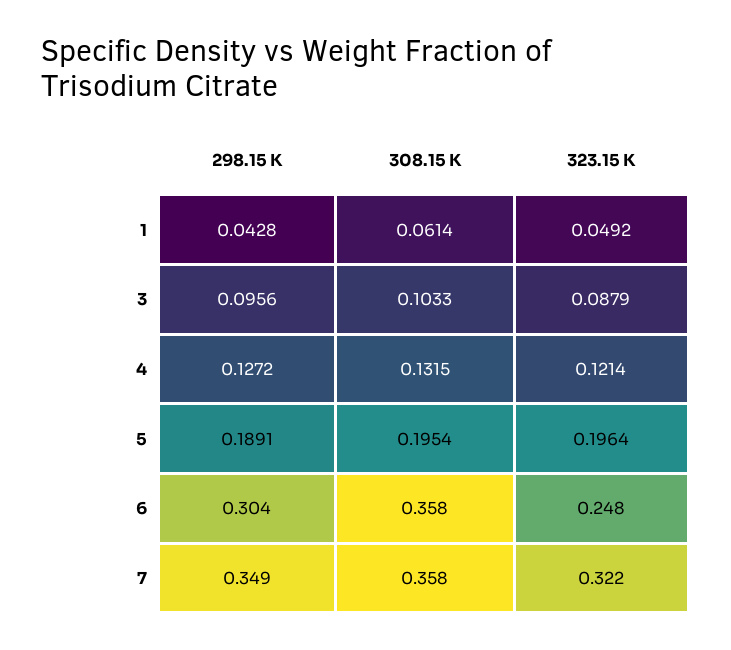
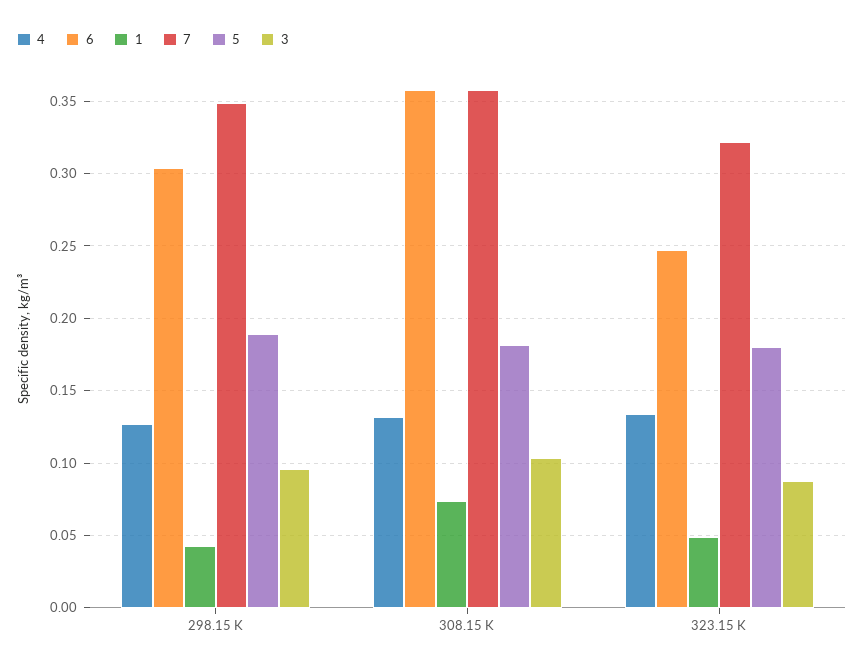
1, 308.15 K: 0.0614 -> 0.075
4, 323.15 K: 0.1214 -> 0.135
5, 308.15 K: 0.1954 -> 0.18
5, 323.15 K: 0.1964 -> 0.18

